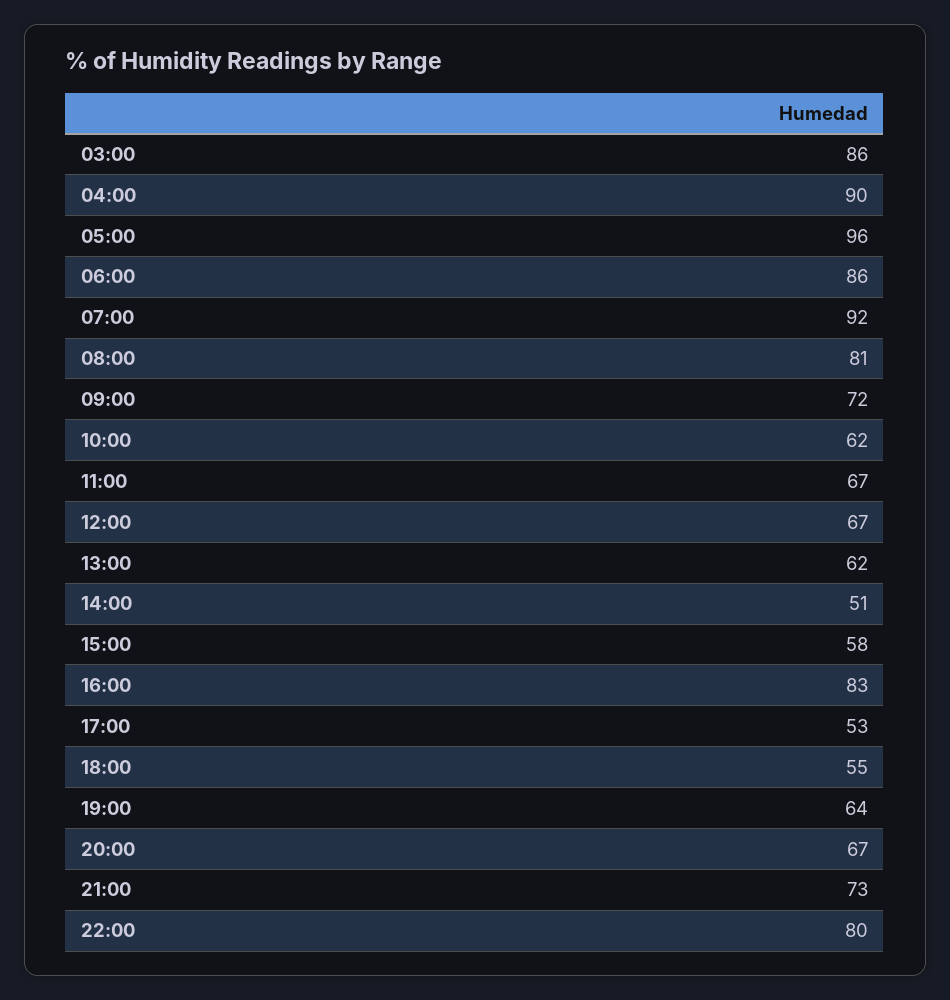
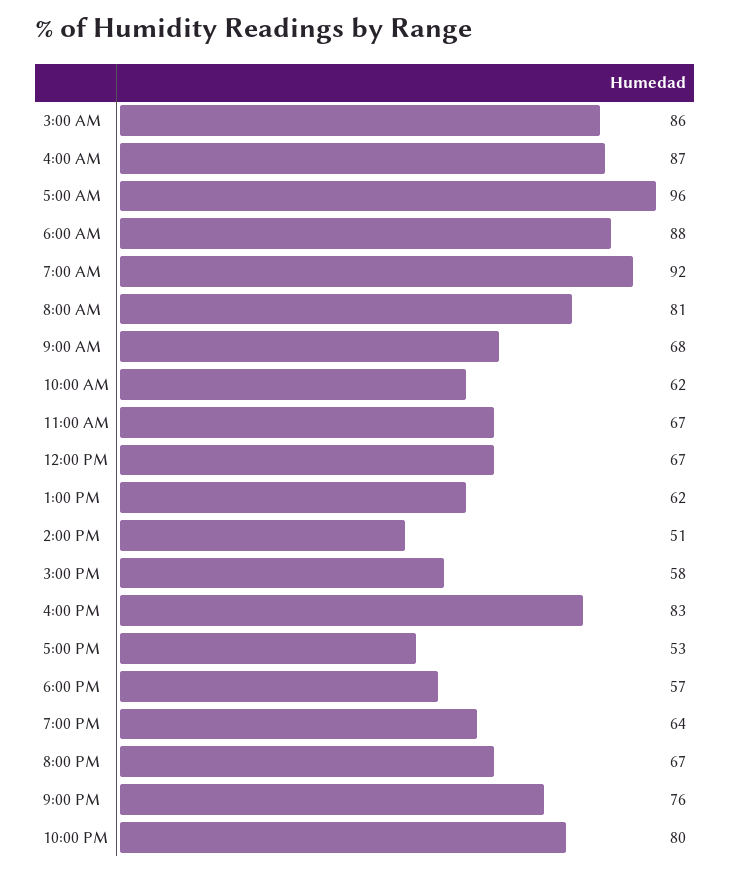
04:00: 90 -> 87
06:00: 86 -> 88
09:00: 72 -> 68
18:00: 55 -> 57
21:00: 73 -> 76

